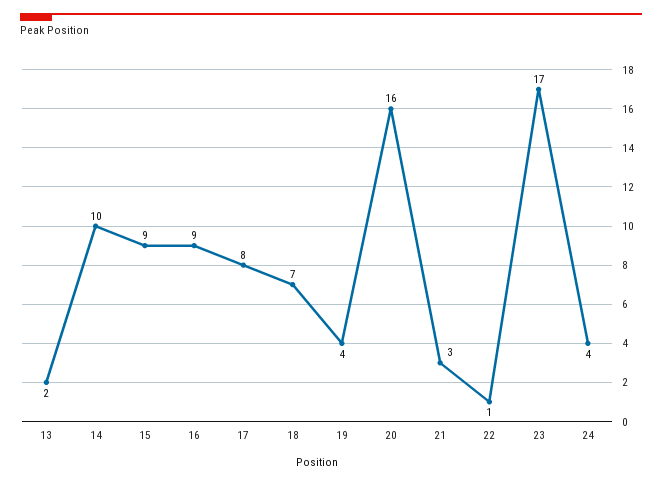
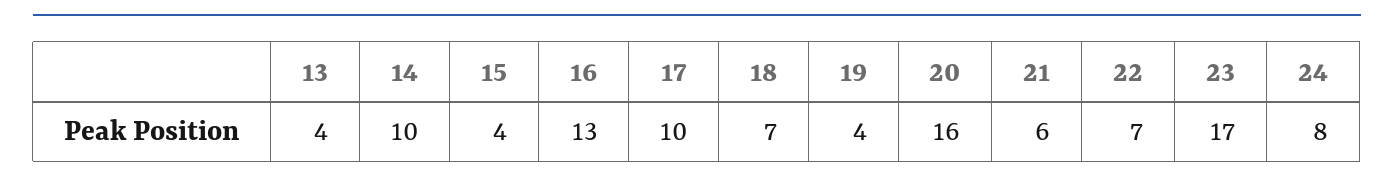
13: 2 -> 4
15: 9 -> 4
16: 9 -> 13
17: 8 -> 10
21: 3 -> 6
22: 1 -> 7
24: 4 -> 8

